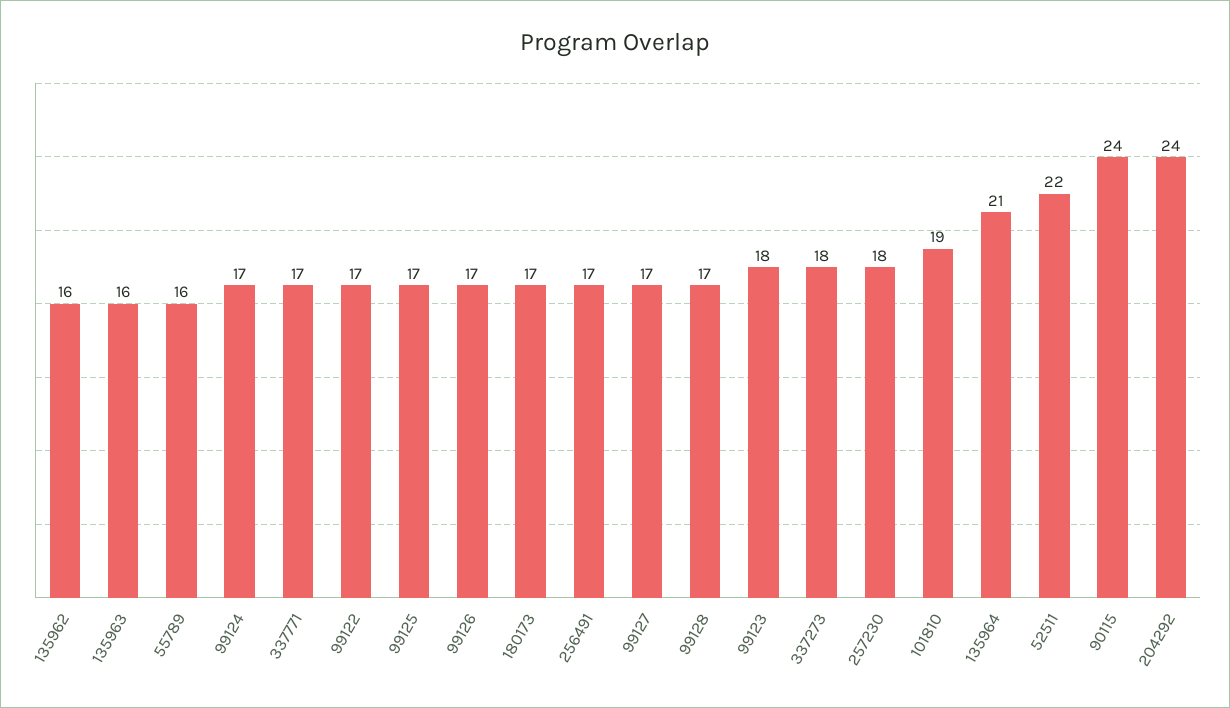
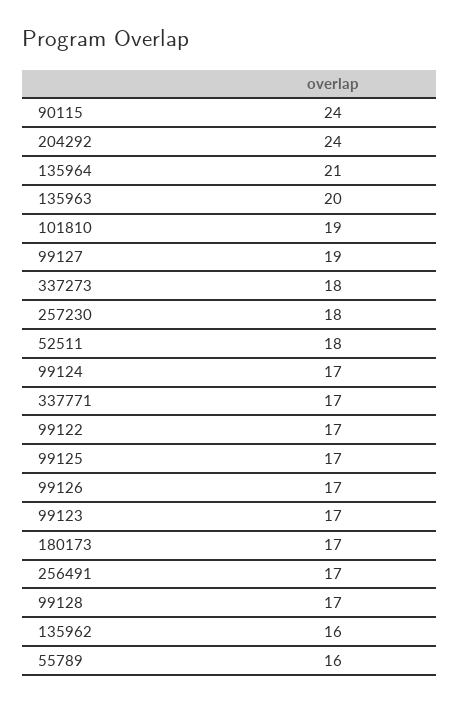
135963: 16 -> 20
99127: 17 -> 19
99123: 18 -> 17
52511: 22 -> 18

